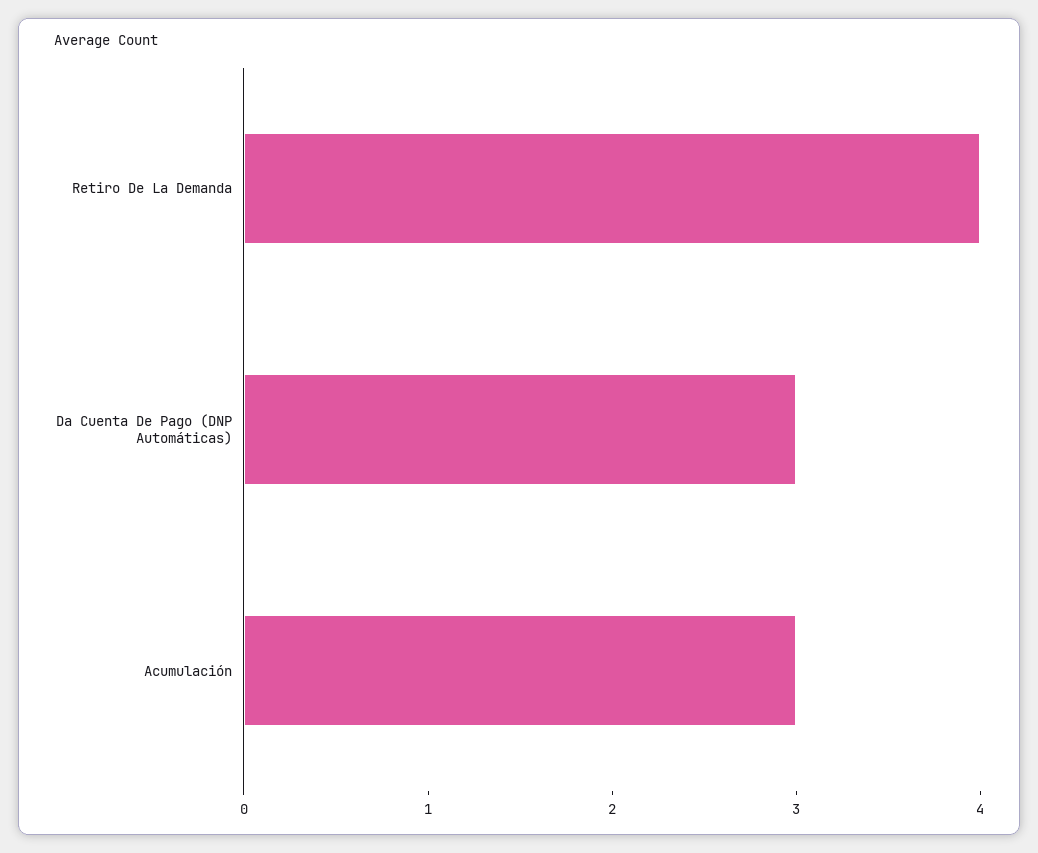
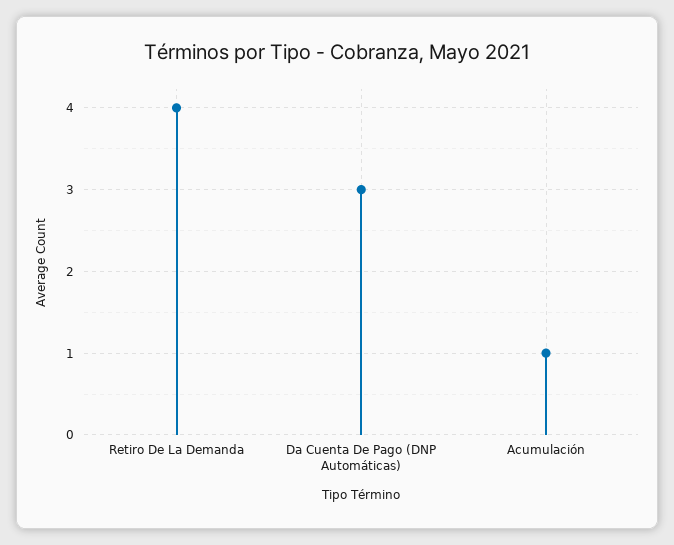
Acumulación: 3 -> 1

